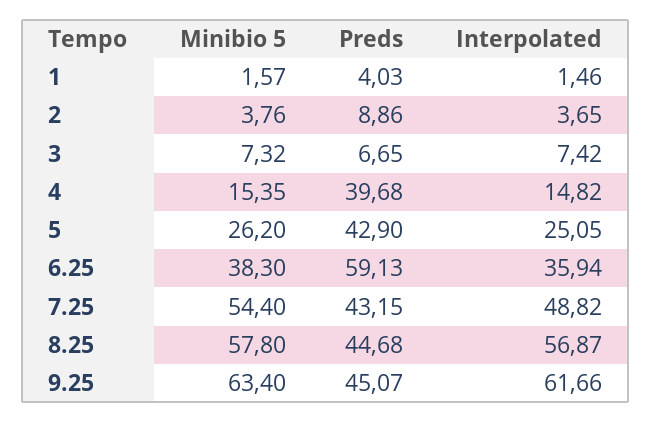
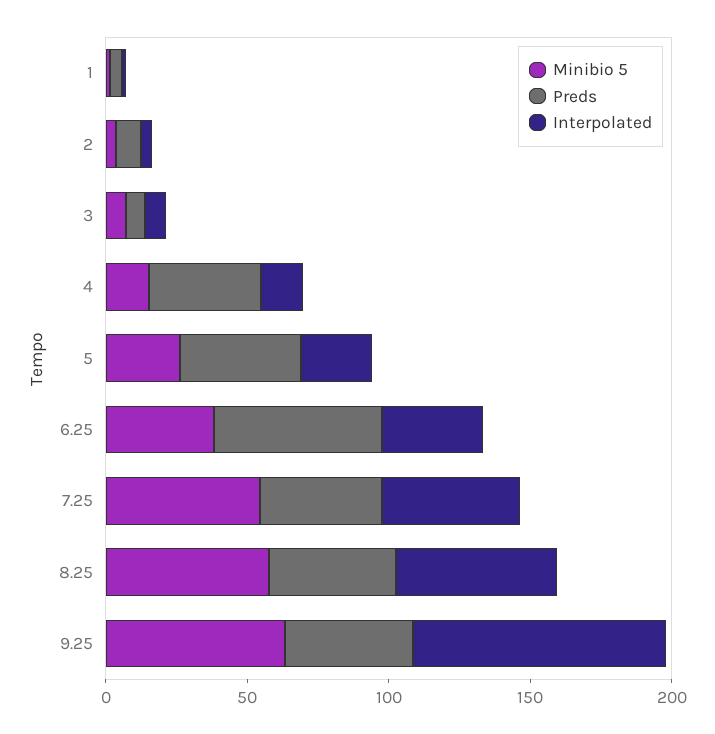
Interpolated, 9.25: 61.66 -> 90

